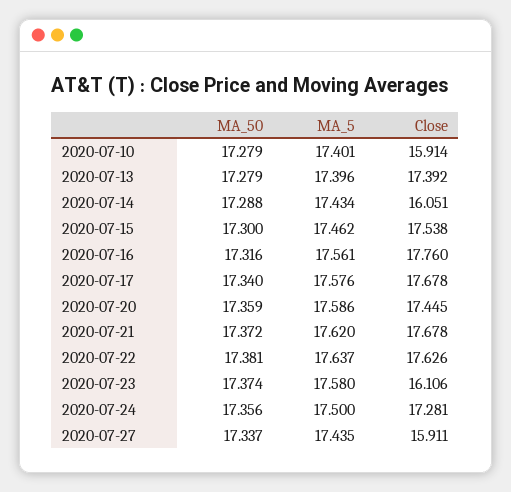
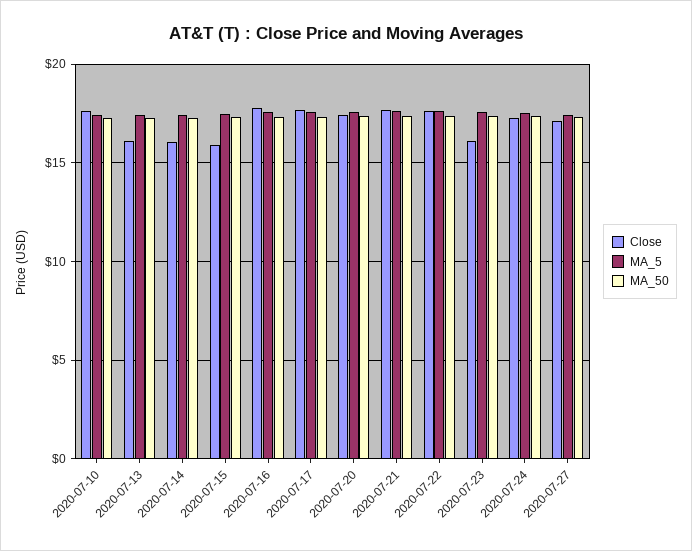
Close, 2020-07-10: 15.914 -> 17.5
Close, 2020-07-13: 17.392 -> 16
Close, 2020-07-15: 17.538 -> 16
Close, 2020-07-27: 15.911 -> 17

